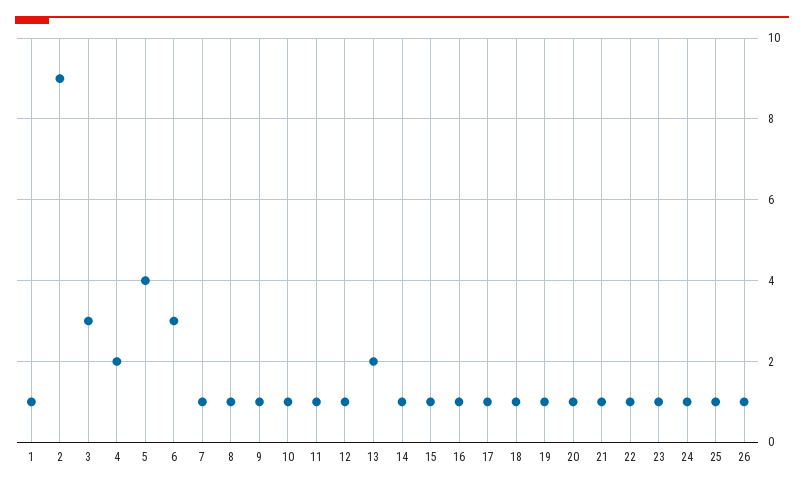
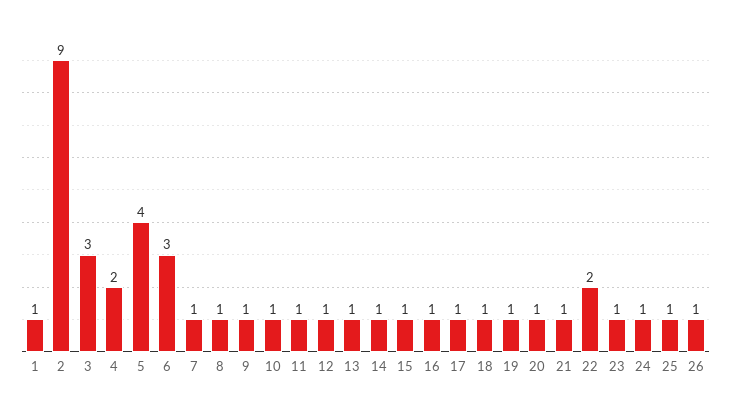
13: 2 -> 1
22: 1 -> 2

